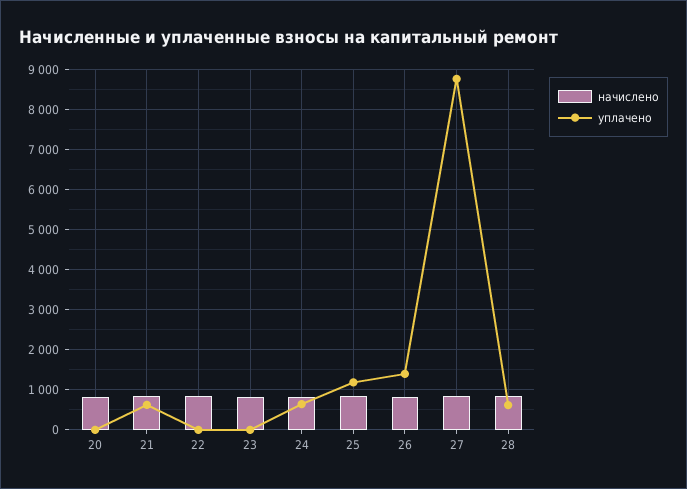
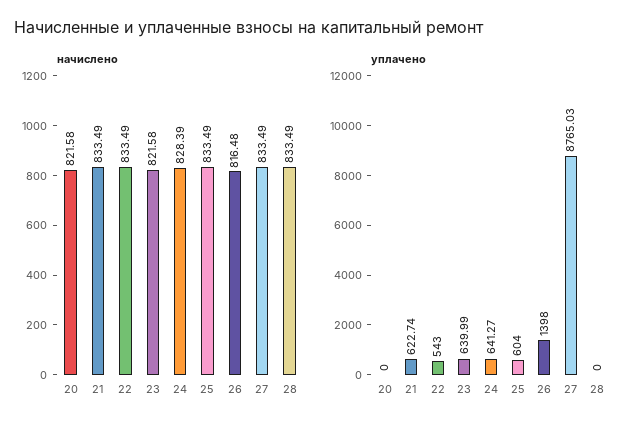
уплачено, 22: 0 -> 543
уплачено, 23: 0 -> 639.99
уплачено, 25: 1200 -> 604
уплачено, 28: 600 -> 0

